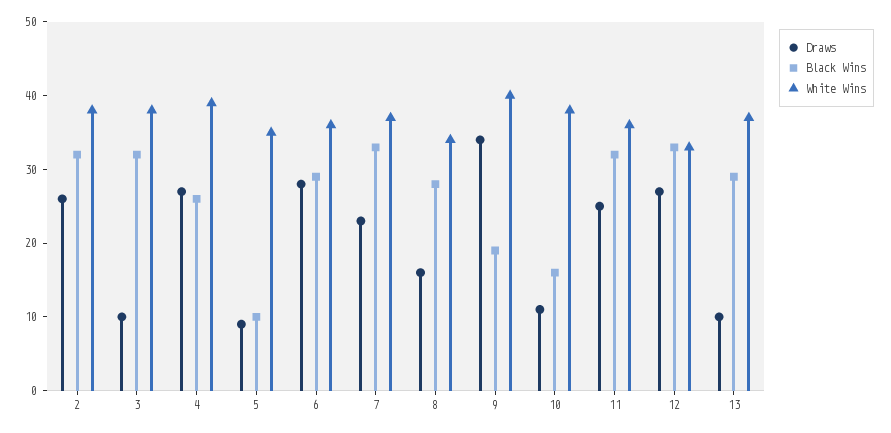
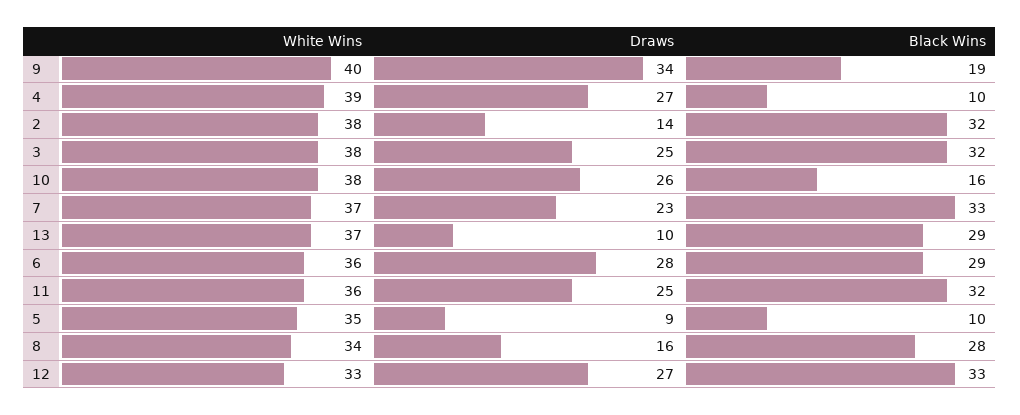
Draws, 2: 25 -> 14
Draws, 3: 10 -> 25
Black Wins, 4: 25 -> 10
Draws, 10: 10 -> 26

